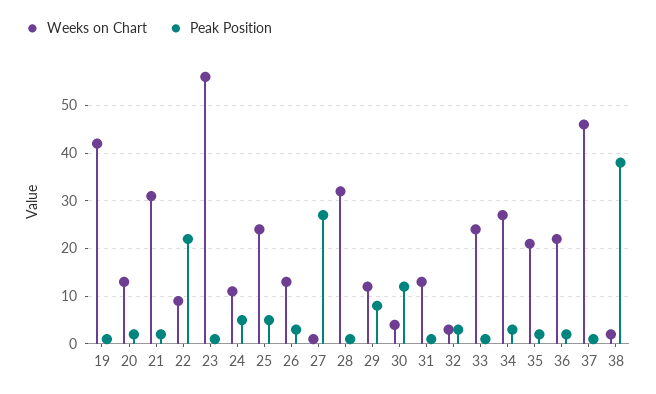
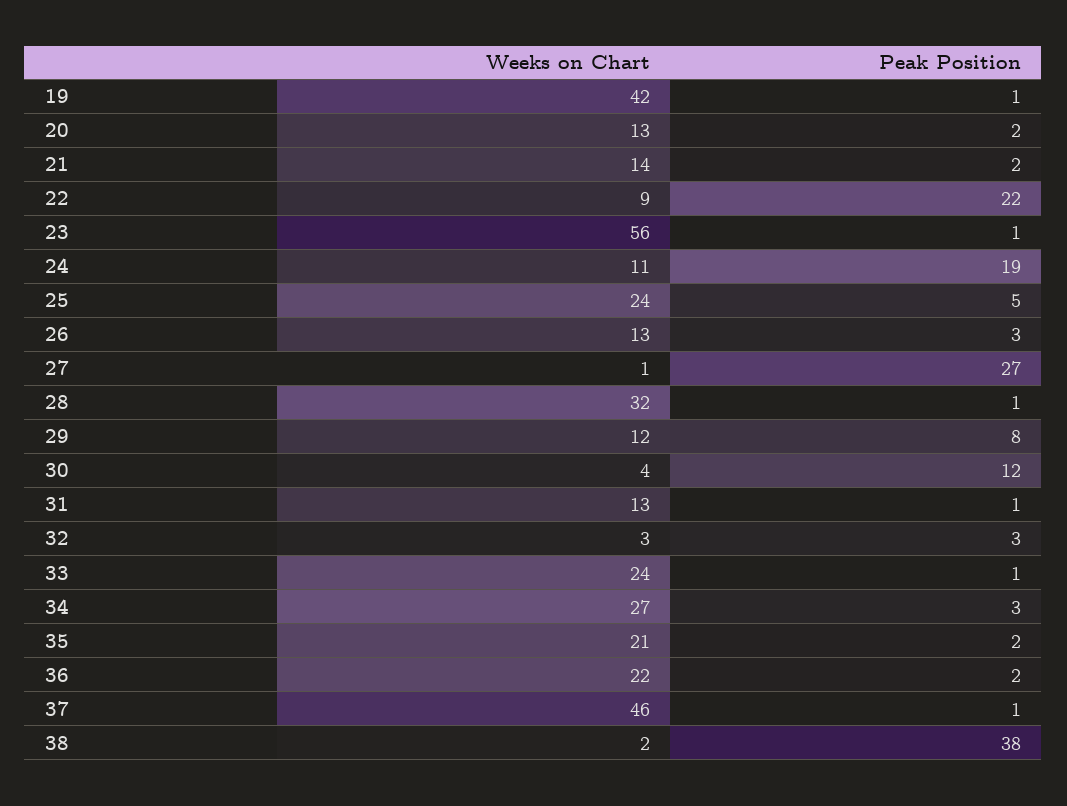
Weeks on Chart, 21: 30 -> 14
Peak Position, 24: 5 -> 19

